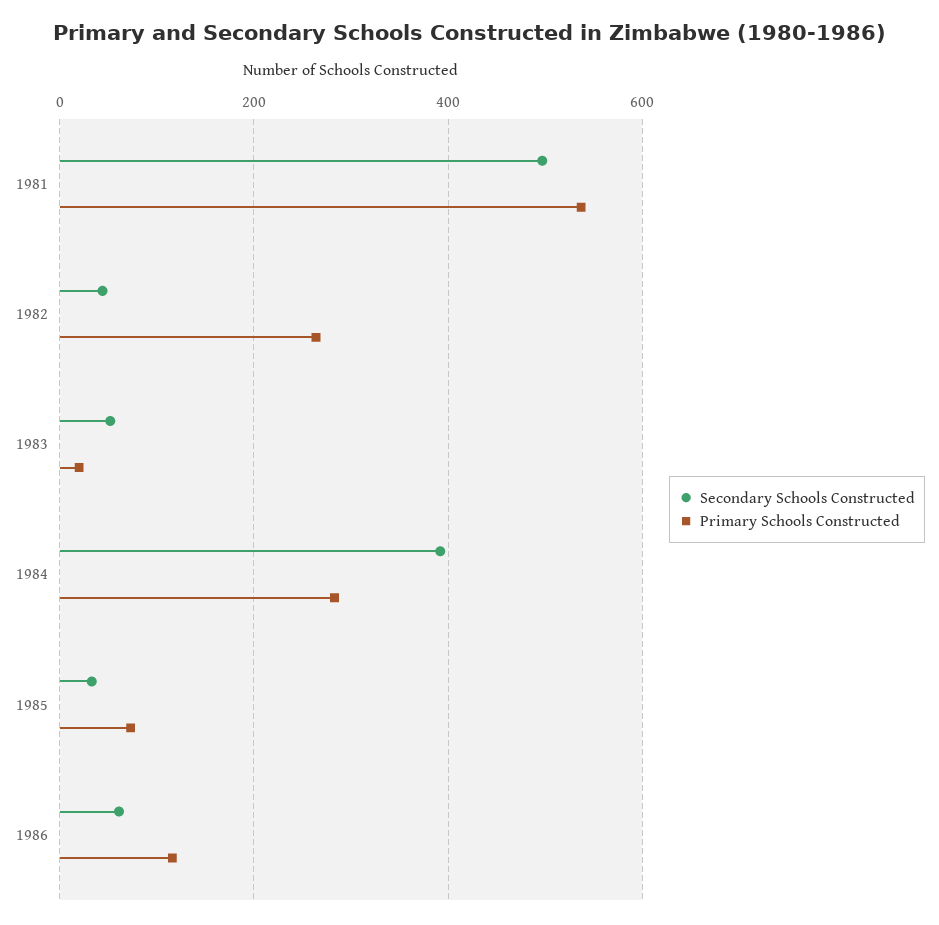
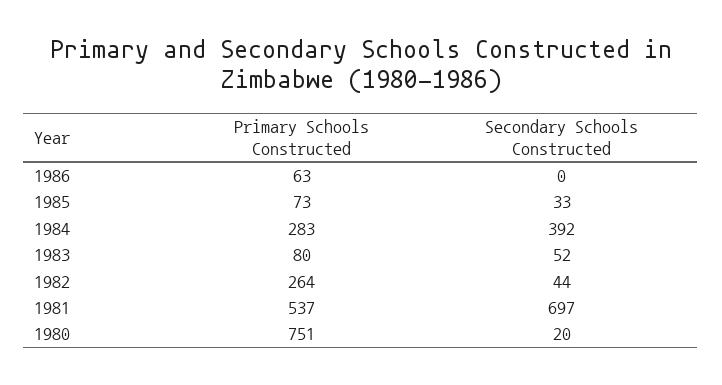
Secondary Schools Constructed, 1981: 500 -> 697
Primary Schools Constructed, 1983: 20 -> 80
Secondary Schools Constructed, 1986: 60 -> 0
Primary Schools Constructed, 1986: 120 -> 63
Primary Schools Constructed, 1980: none -> 751
Secondary Schools Constructed, 1980: none -> 20

